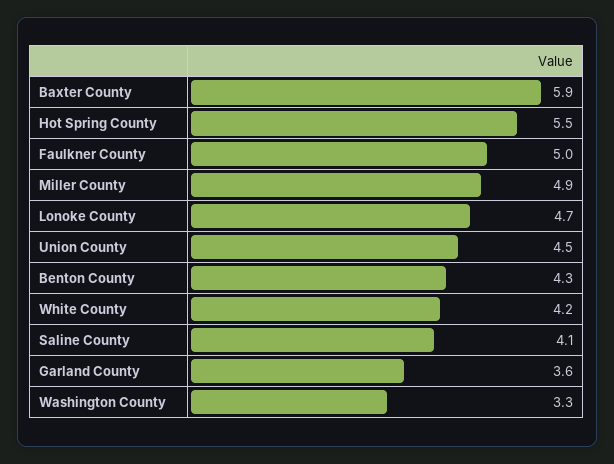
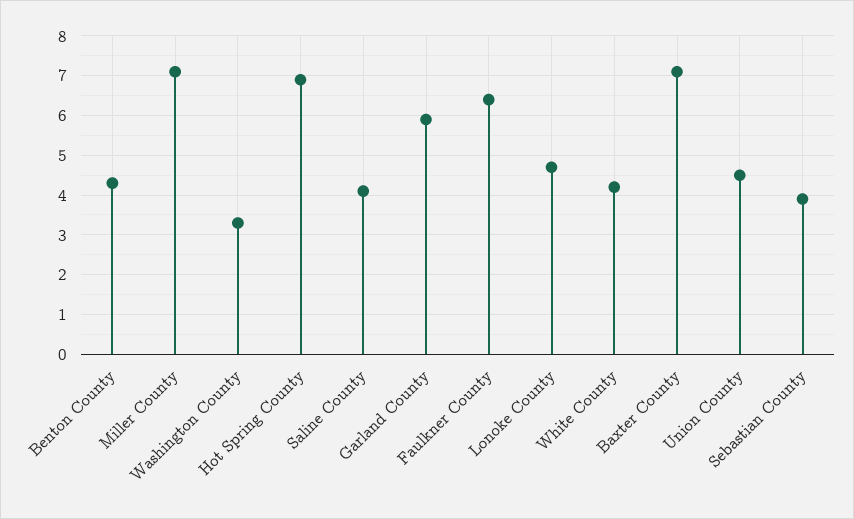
Baxter County: 5.9 -> 7
Hot Spring County: 5.5 -> 7
Faulkner County: 5 -> 6.5
Miller County: 4.9 -> 7
Garland County: 3.6 -> 6
Sebastian County: none -> 4

